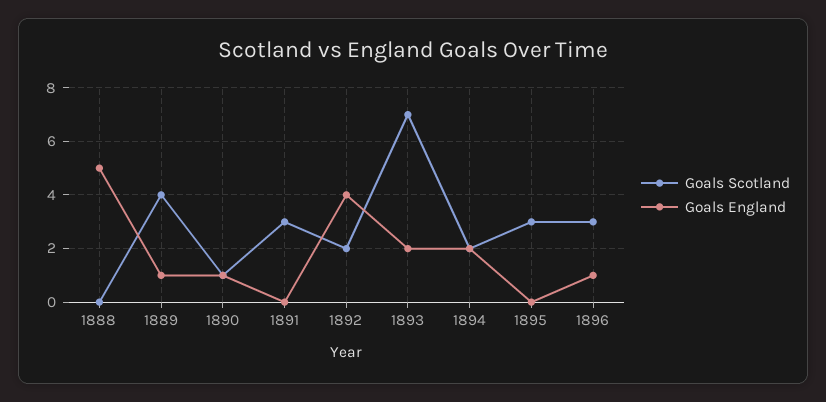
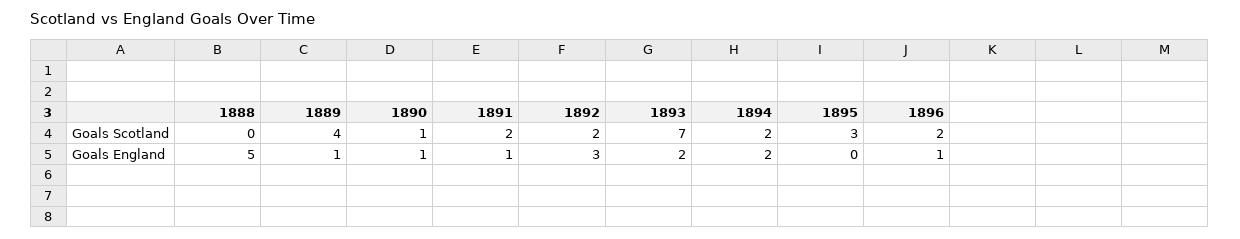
Goals Scotland, 1891: 3 -> 2
Goals England, 1891: 0 -> 1
Goals England, 1892: 4 -> 3
Goals Scotland, 1896: 3 -> 2

